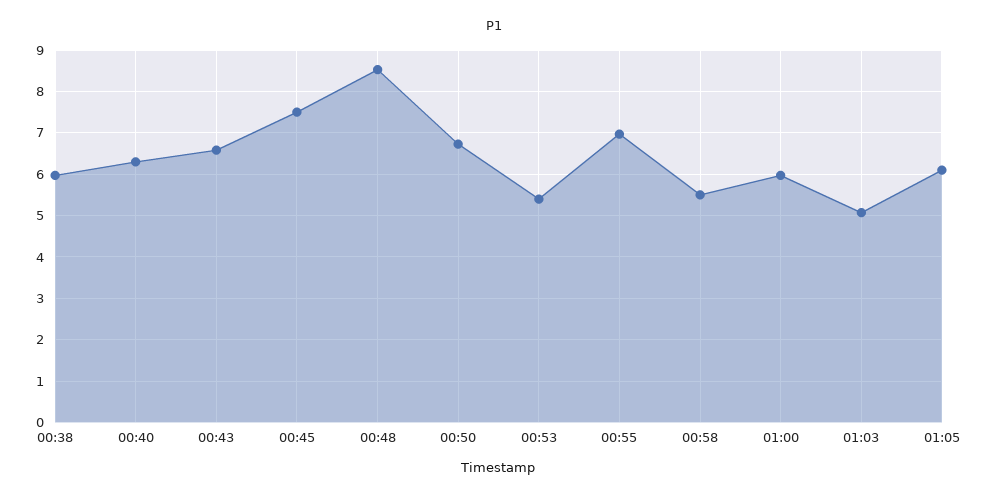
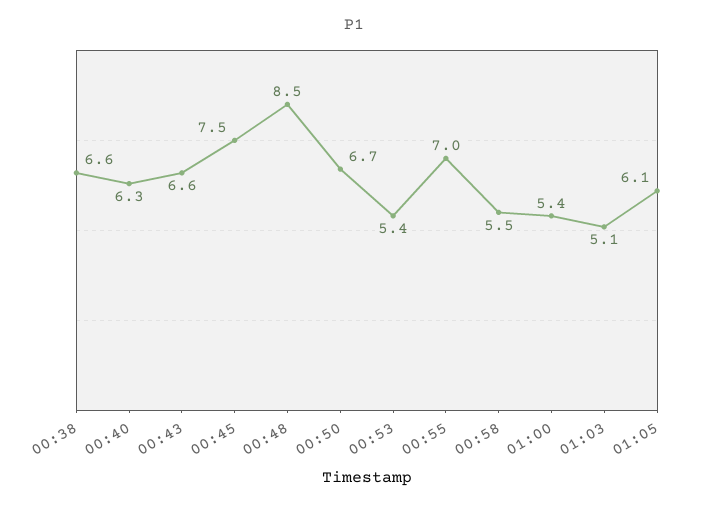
00:38: 6 -> 6.6
01:00: 6 -> 5.4

